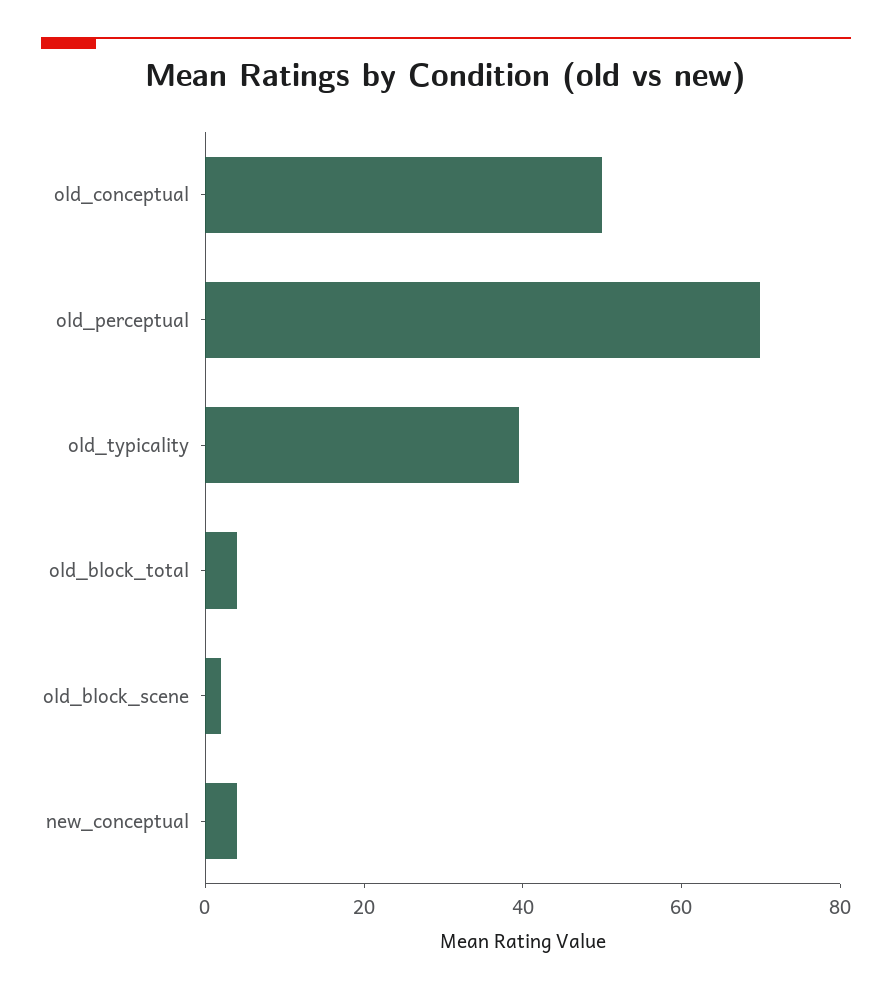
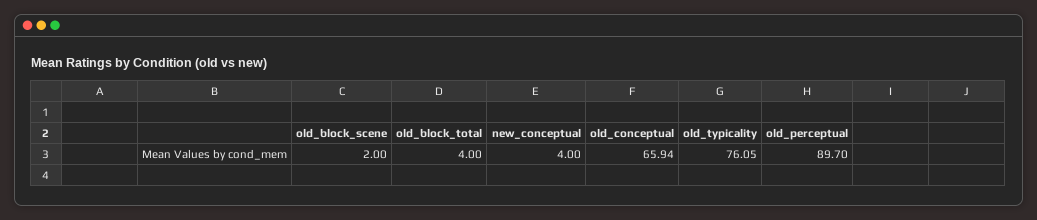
old_conceptual: 50 -> 65.94
old_perceptual: 70 -> 89.7
old_typicality: 40 -> 76.05

